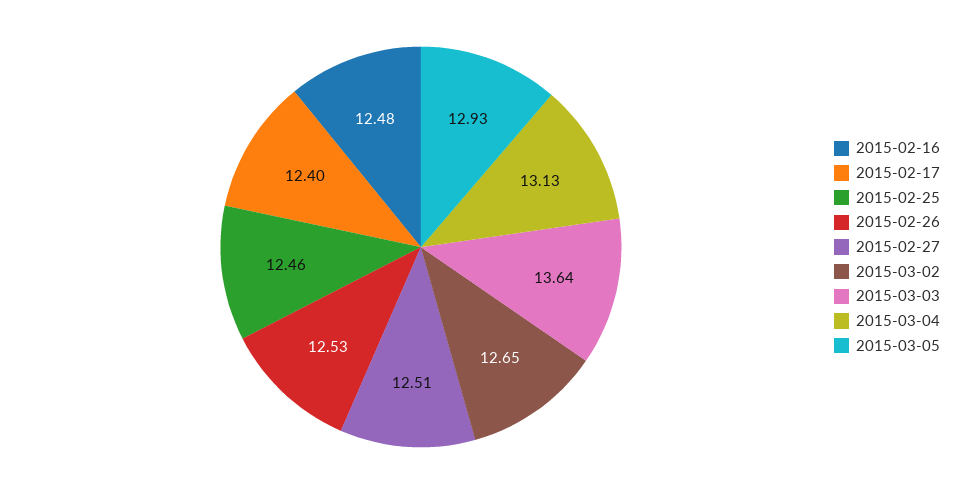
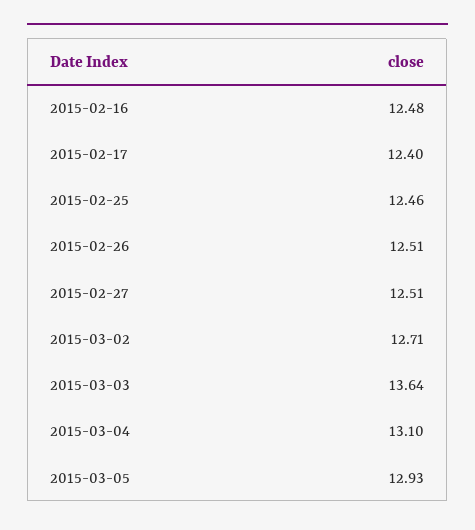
2015-02-26: 12.53 -> 12.51
2015-03-02: 12.65 -> 12.71
2015-03-04: 13.13 -> 13.1

